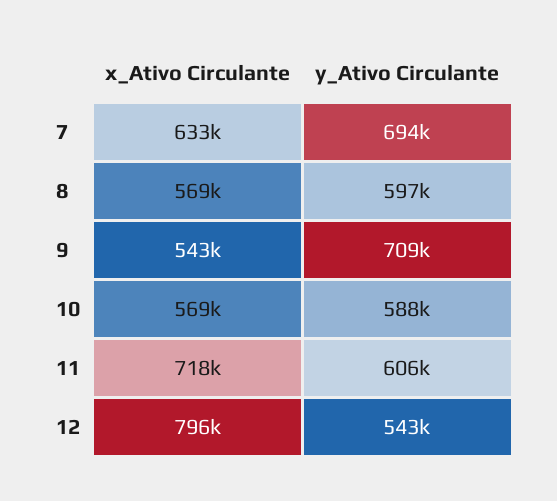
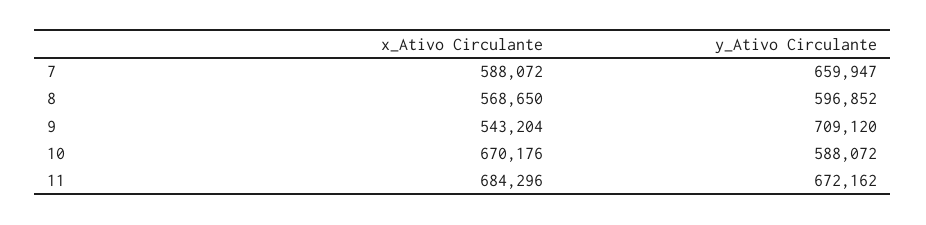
x_Ativo Circulante, 7: 633000 -> 588072
y_Ativo Circulante, 7: 694000 -> 659947
x_Ativo Circulante, 10: 569000 -> 670176
x_Ativo Circulante, 11: 718000 -> 684296
y_Ativo Circulante, 11: 606000 -> 672162
x_Ativo Circulante, 12: 796000 -> none
y_Ativo Circulante, 12: 543000 -> none

